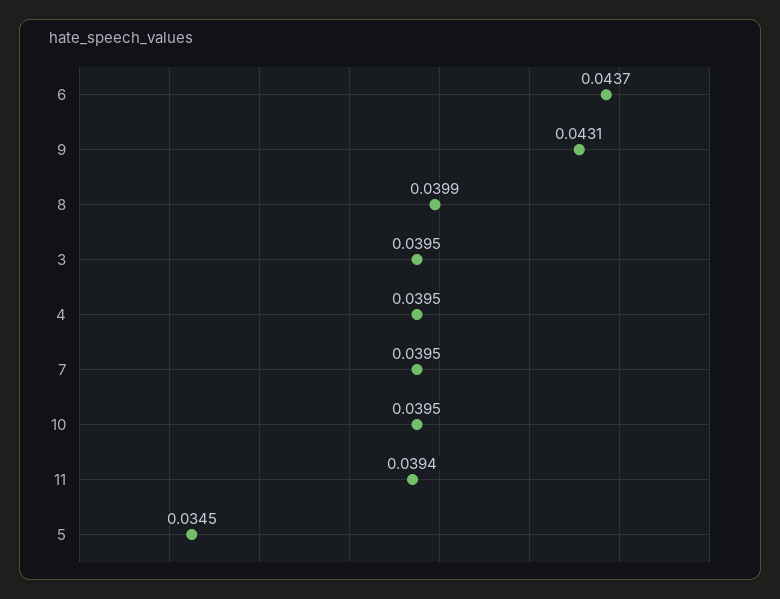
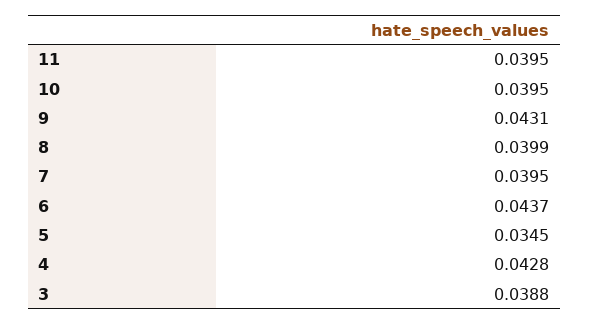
3: 0.0395 -> 0.0388
4: 0.0395 -> 0.0428
11: 0.0394 -> 0.0395

